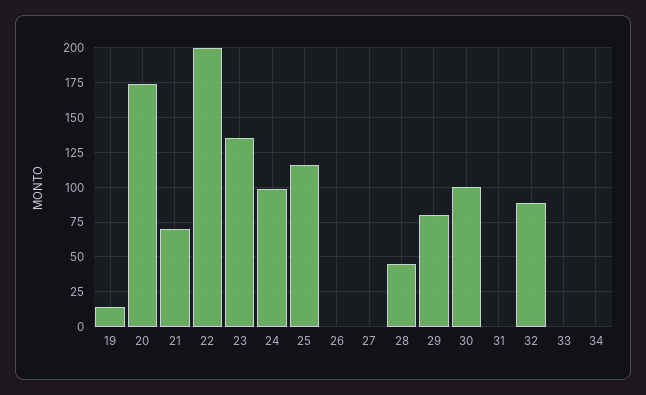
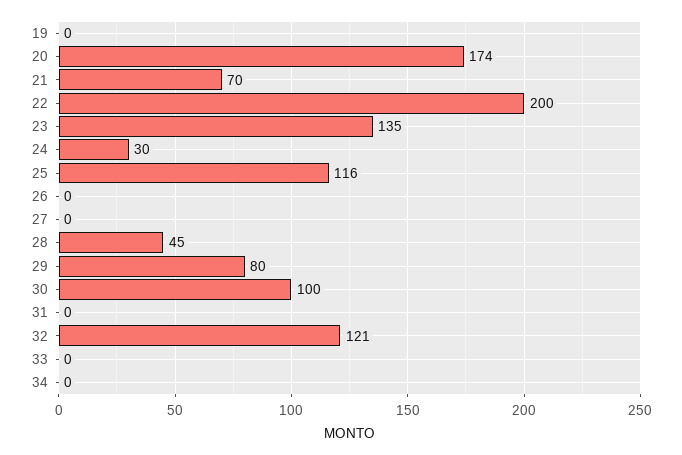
19: 15 -> 0
24: 100 -> 30
32: 90 -> 121

